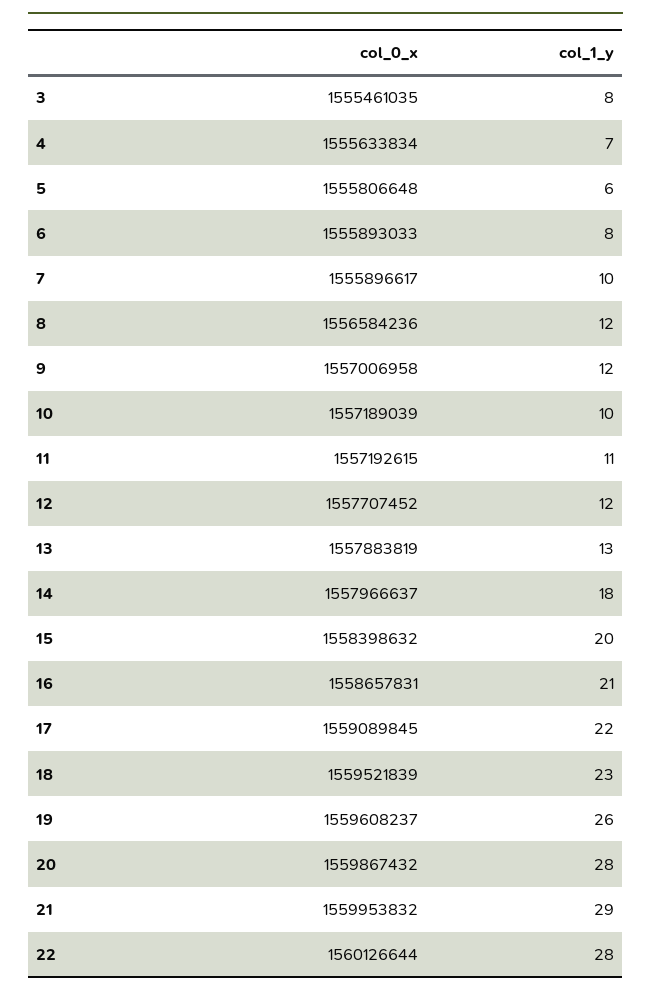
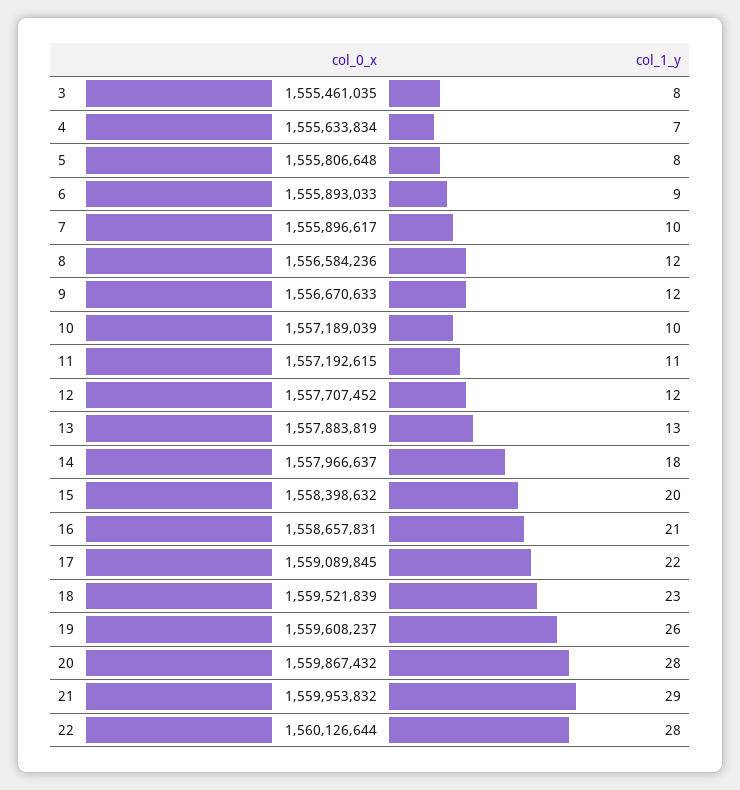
col_1_y, 5: 6 -> 8
col_1_y, 6: 8 -> 9
col_0_x, 9: 1557006958 -> 1556670633

